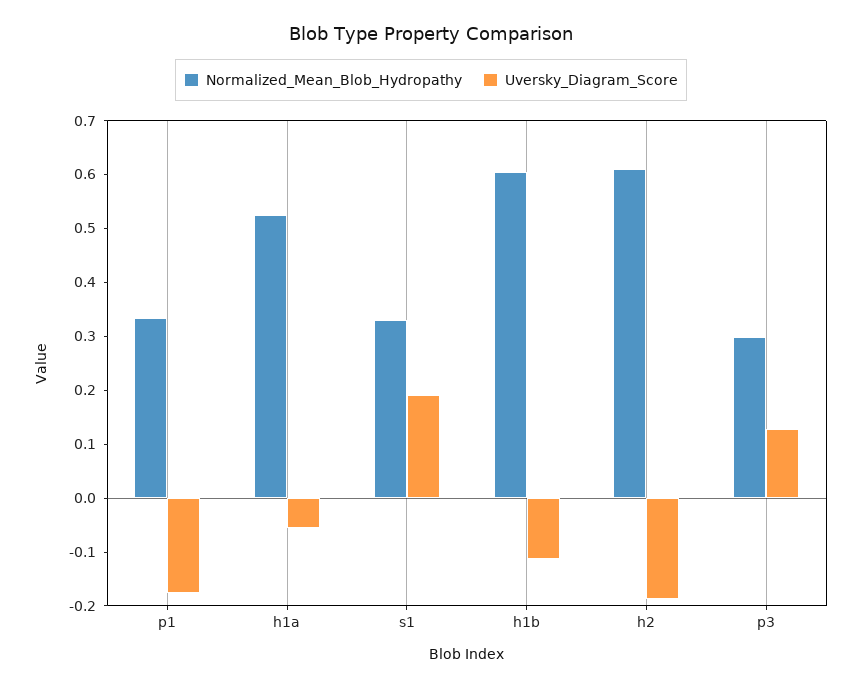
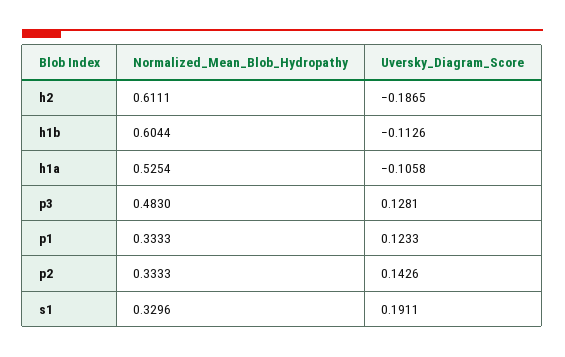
Uversky_Diagram_Score, p1: -0.18 -> 0.1233
Uversky_Diagram_Score, h1a: -0.06 -> -0.1058
Normalized_Mean_Blob_Hydropathy, p3: 0.3 -> 0.483
Normalized_Mean_Blob_Hydropathy, p2: none -> 0.3333
Uversky_Diagram_Score, p2: none -> 0.1426

